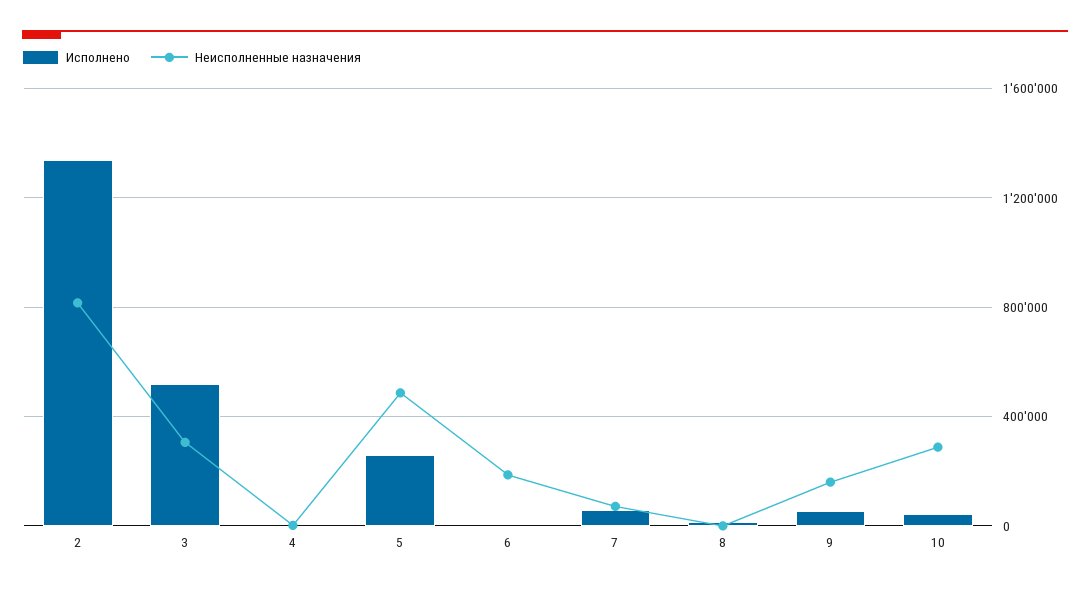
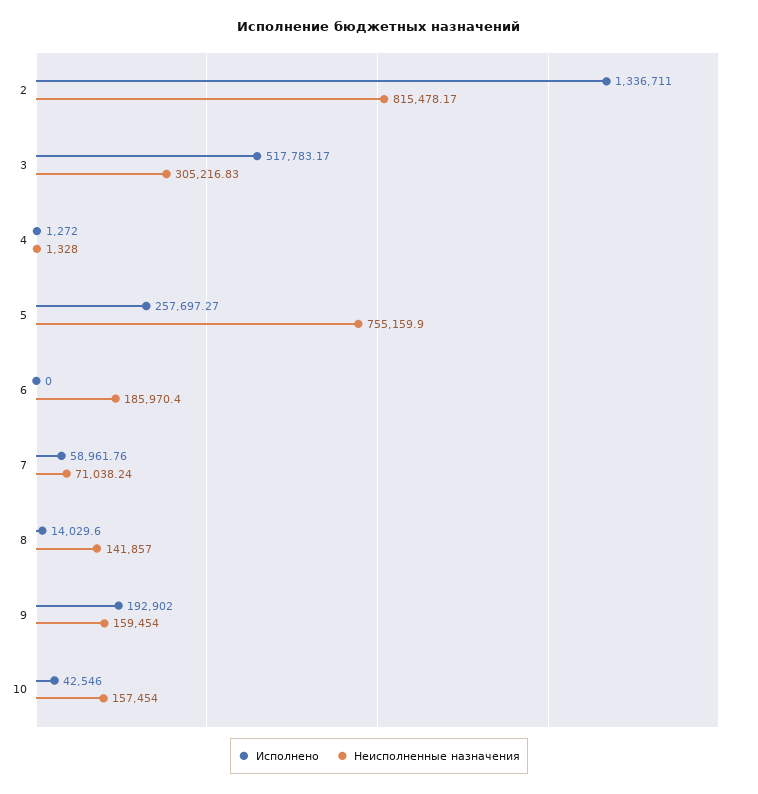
Неисполненные назначения, 5: 500000 -> 755159.9
Неисполненные назначения, 8: 0 -> 141857
Исполнено, 9: 50000 -> 192902
Неисполненные назначения, 10: 300000 -> 157454

